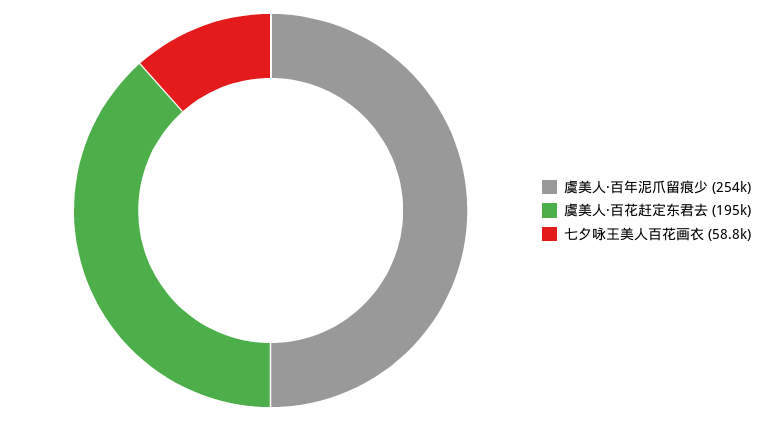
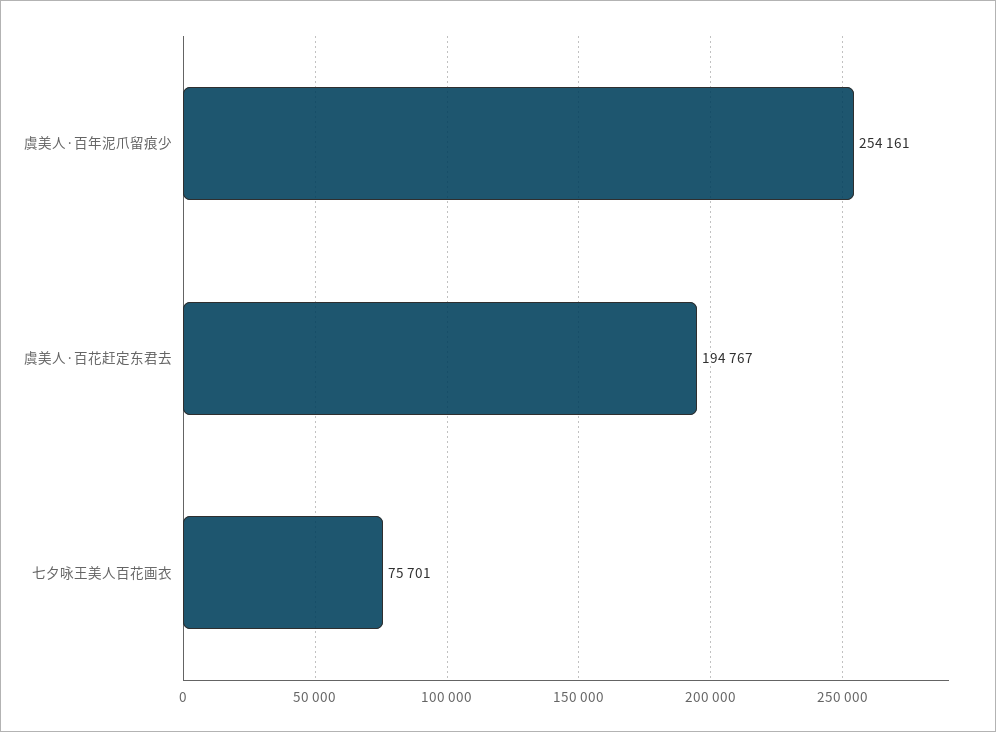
七夕咏王美人百花画衣: 58800 -> 75701

